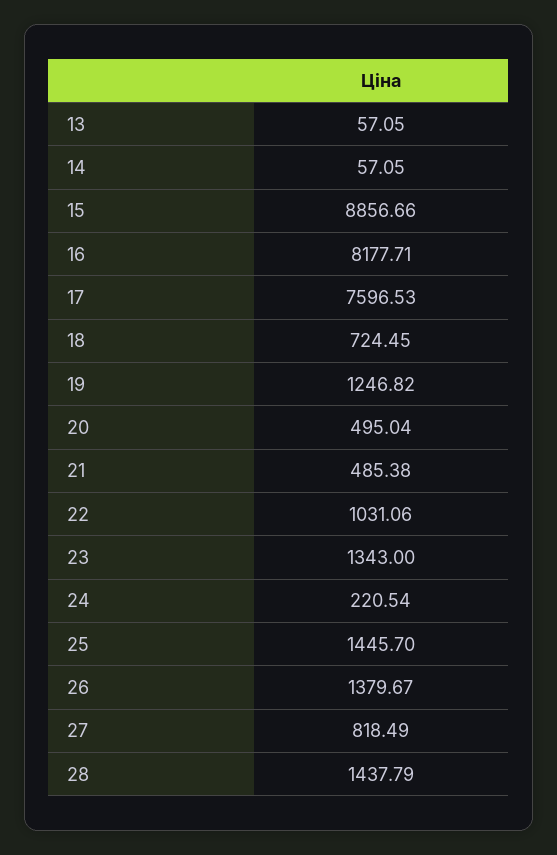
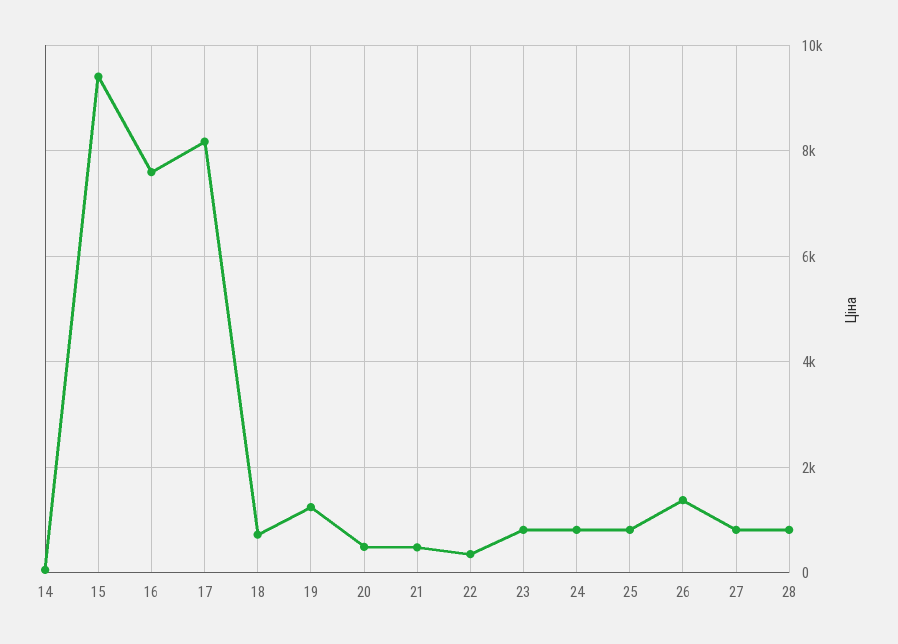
13: 57.05 -> none
15: 8856.66 -> 9400
16: 8177.71 -> 7600
17: 7596.53 -> 8200
22: 1031.06 -> 400
23: 1343 -> 800
24: 220.54 -> 800
25: 1445.7 -> 800
28: 1437.79 -> 800

